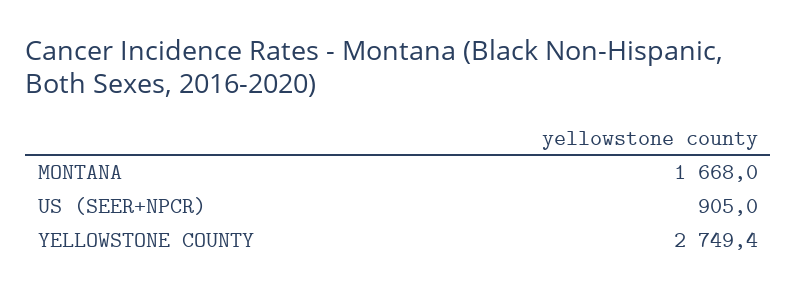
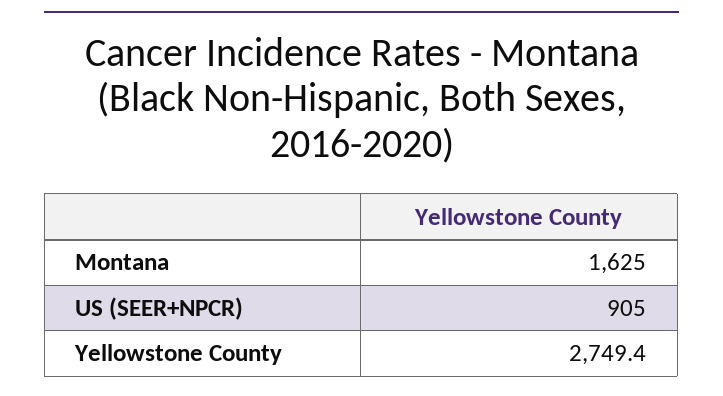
MONTANA: 1668 -> 1625

